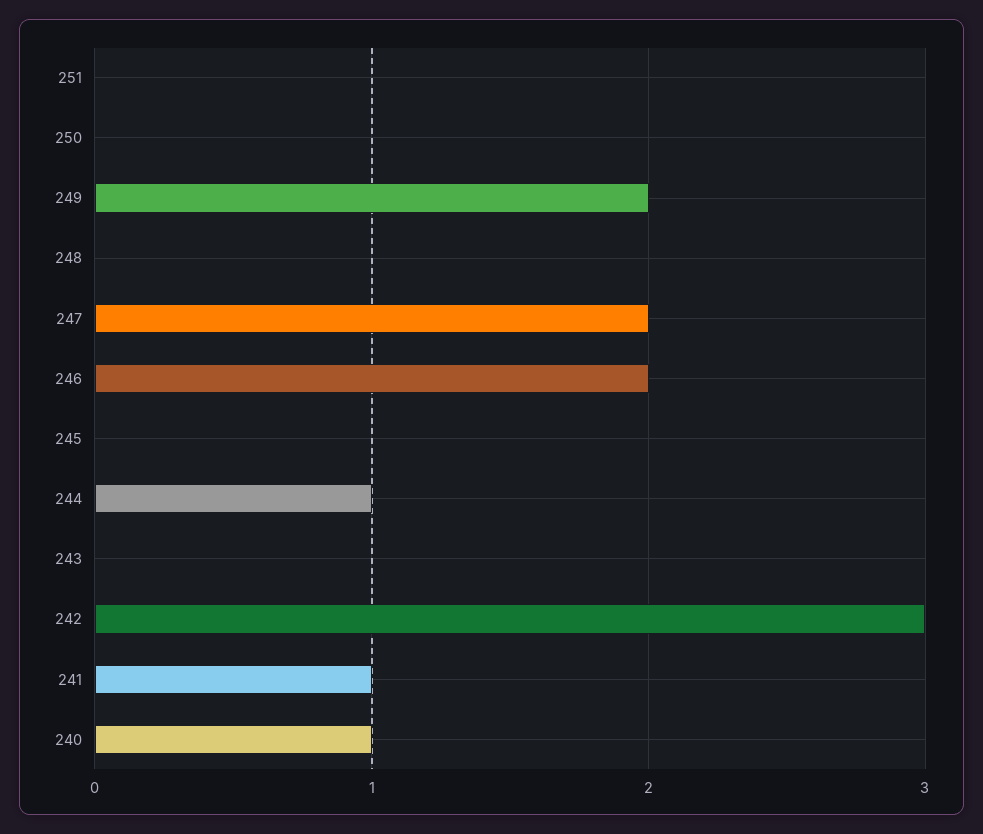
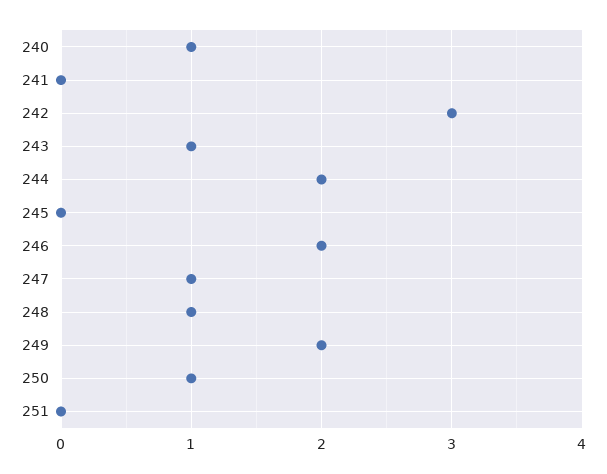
250: 0 -> 1
248: 0 -> 1
247: 2 -> 1
244: 1 -> 2
243: 0 -> 1
241: 1 -> 0

